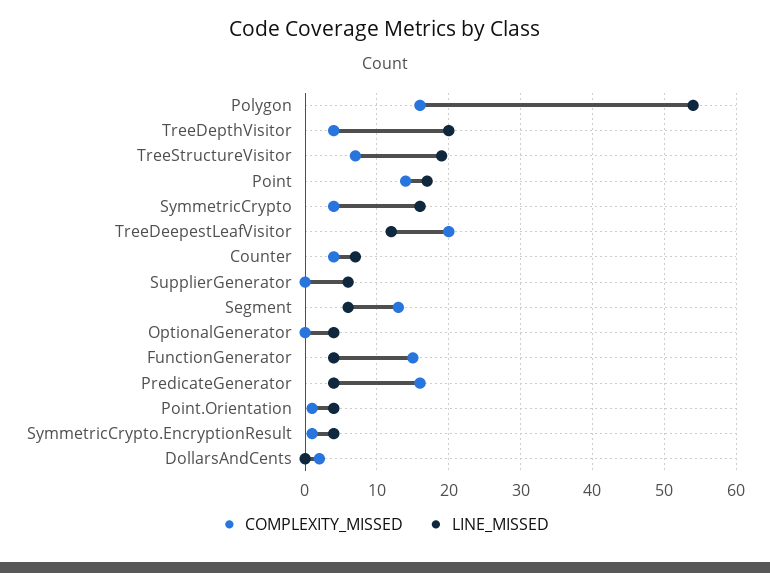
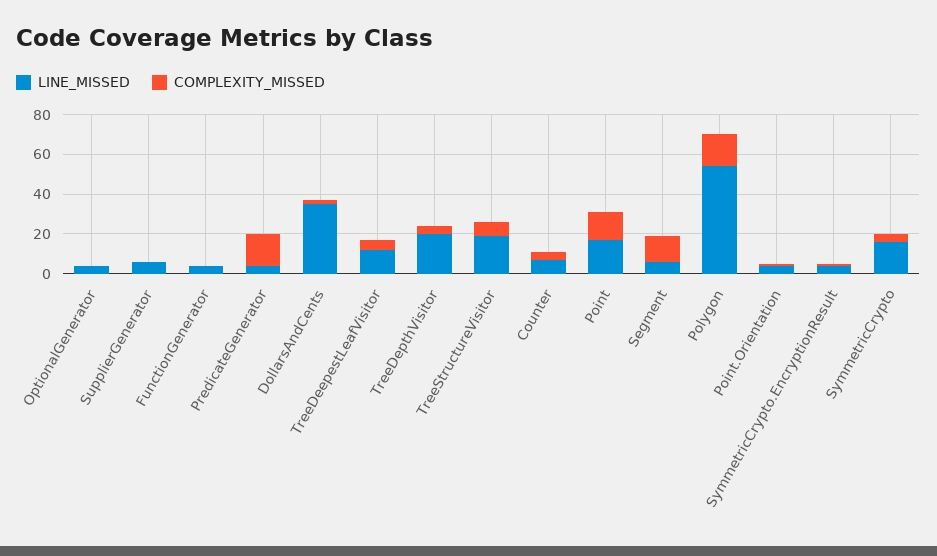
COMPLEXITY_MISSED, TreeDeepestLeafVisitor: 20 -> 5
COMPLEXITY_MISSED, FunctionGenerator: 15 -> 0
LINE_MISSED, DollarsAndCents: 0 -> 35

